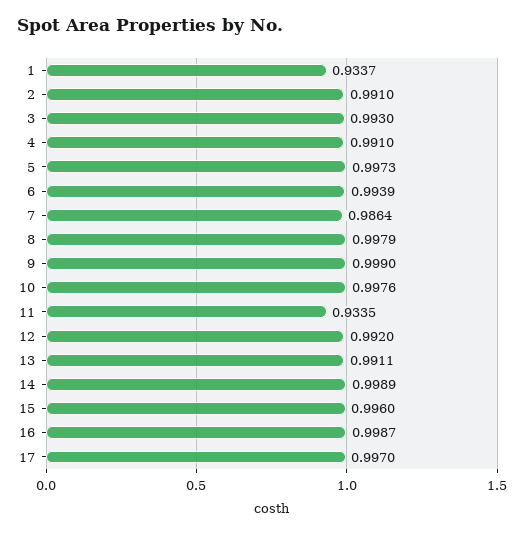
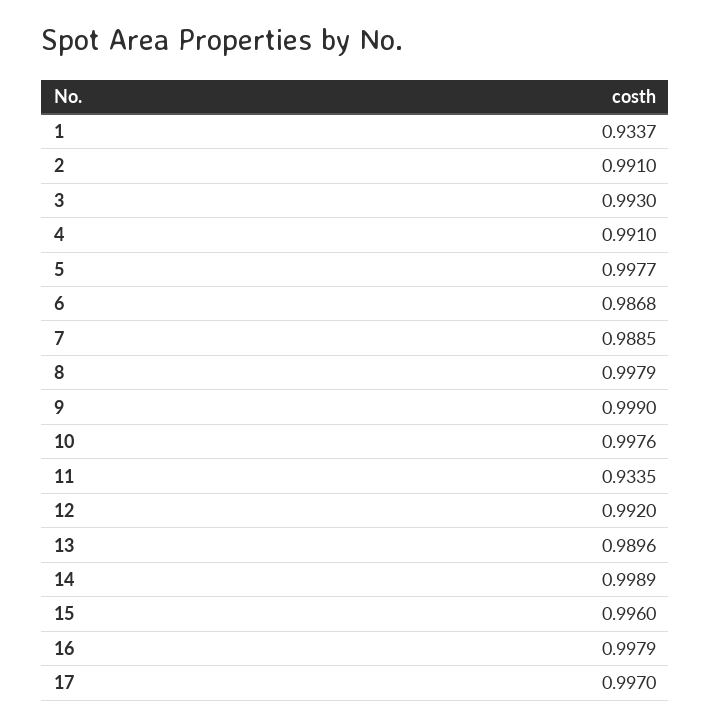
5: 0.9973 -> 0.9977
6: 0.9939 -> 0.9868
7: 0.9864 -> 0.9885
13: 0.9911 -> 0.9896
16: 0.9987 -> 0.9979

